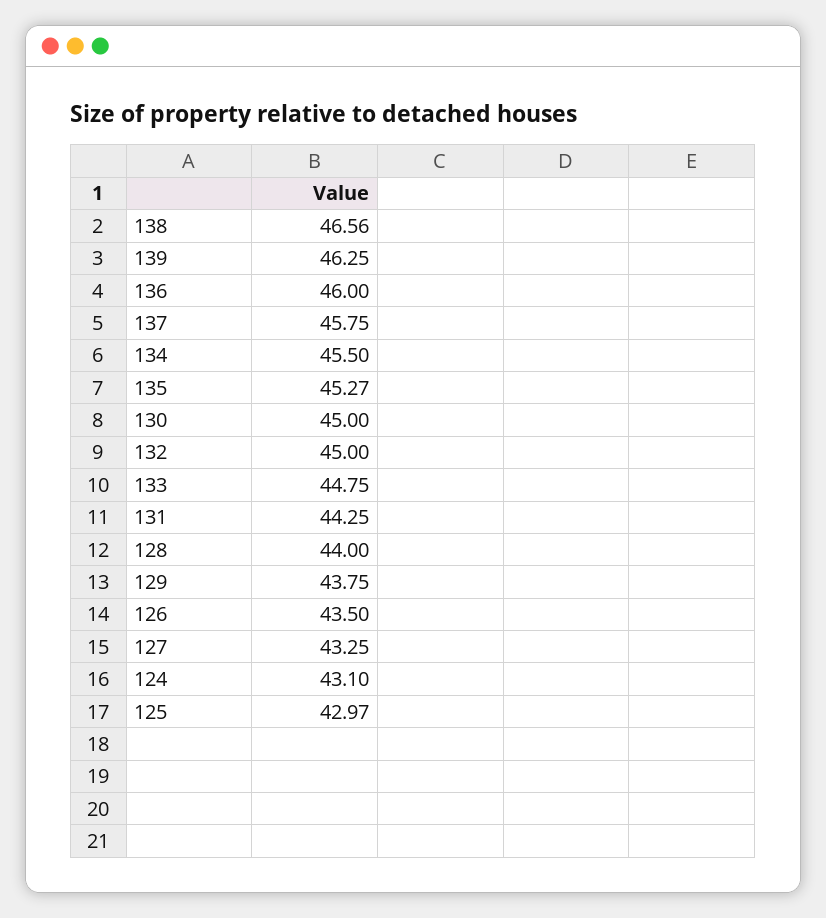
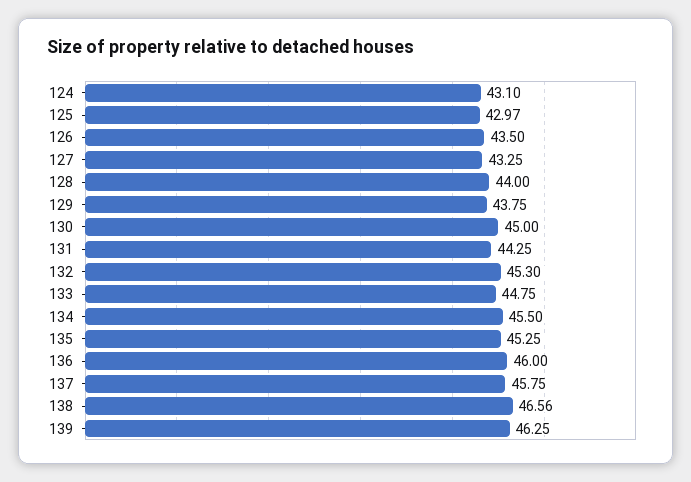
135: 45.27 -> 45.25
132: 45 -> 45.3

